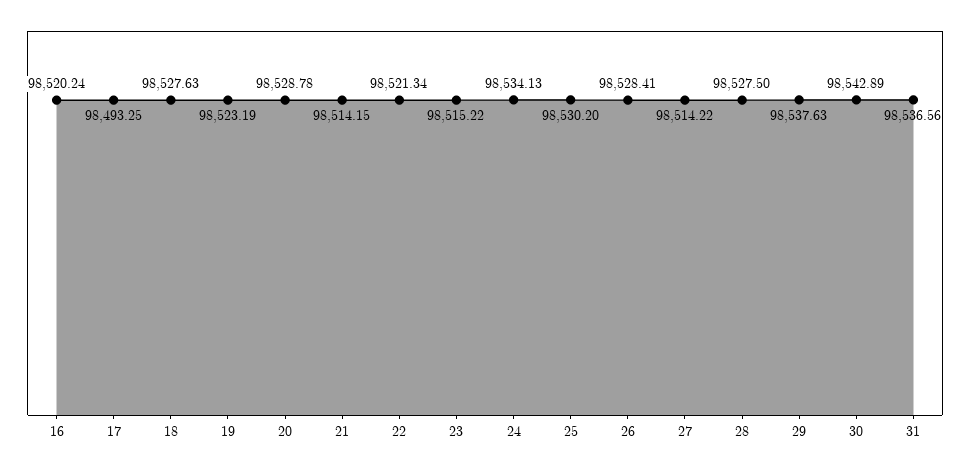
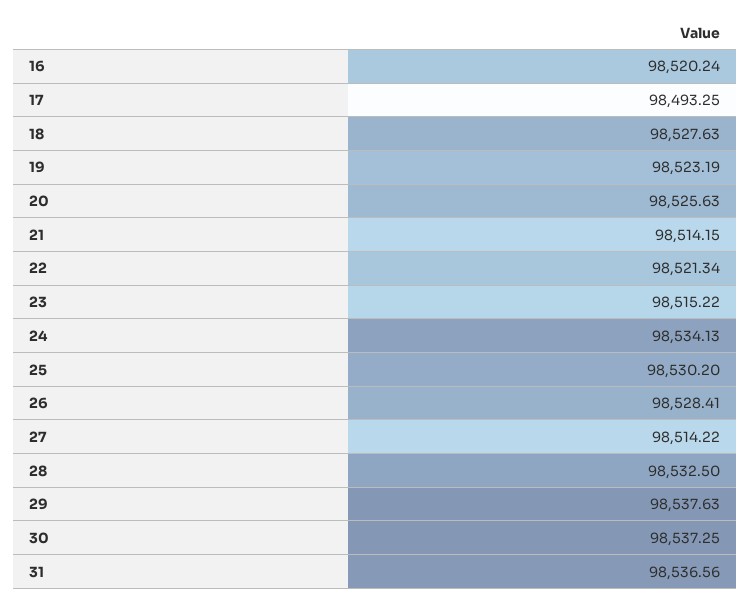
20: 98528.78 -> 98525.63
28: 98527.5 -> 98532.5
30: 98542.89 -> 98537.25

